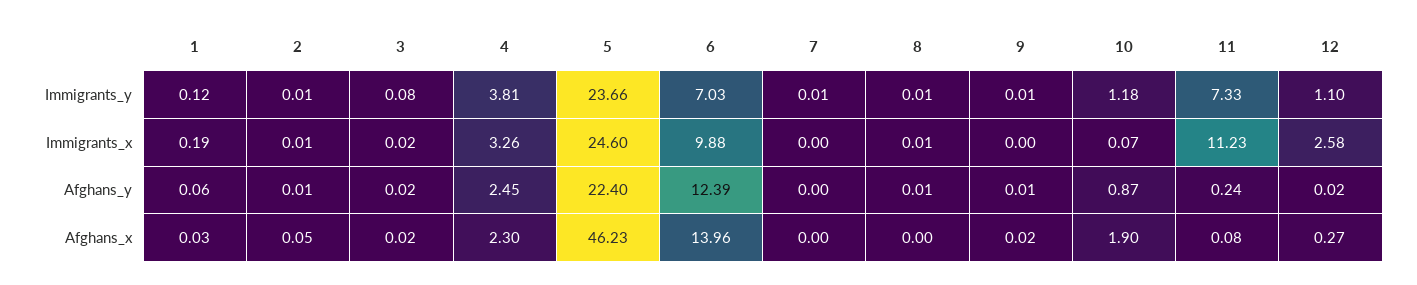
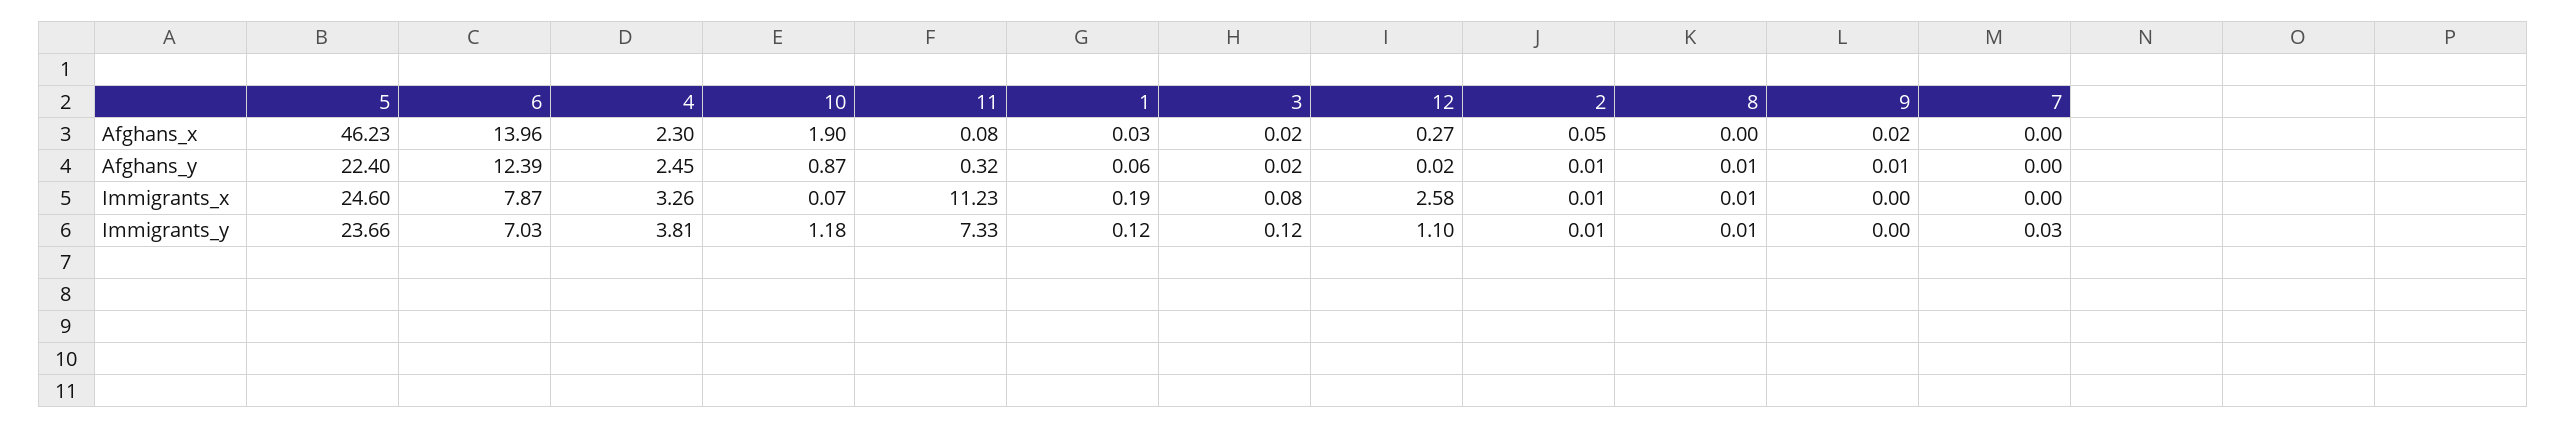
3, Immigrants_y: 0.08 -> 0.12
7, Immigrants_y: 0.01 -> 0.03
9, Immigrants_y: 0.01 -> 0
3, Immigrants_x: 0.02 -> 0.08
6, Immigrants_x: 9.88 -> 7.87
11, Afghans_y: 0.24 -> 0.32

